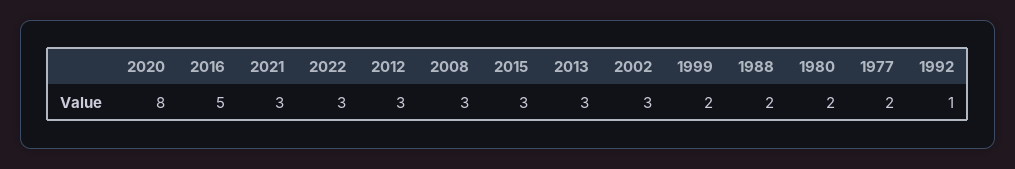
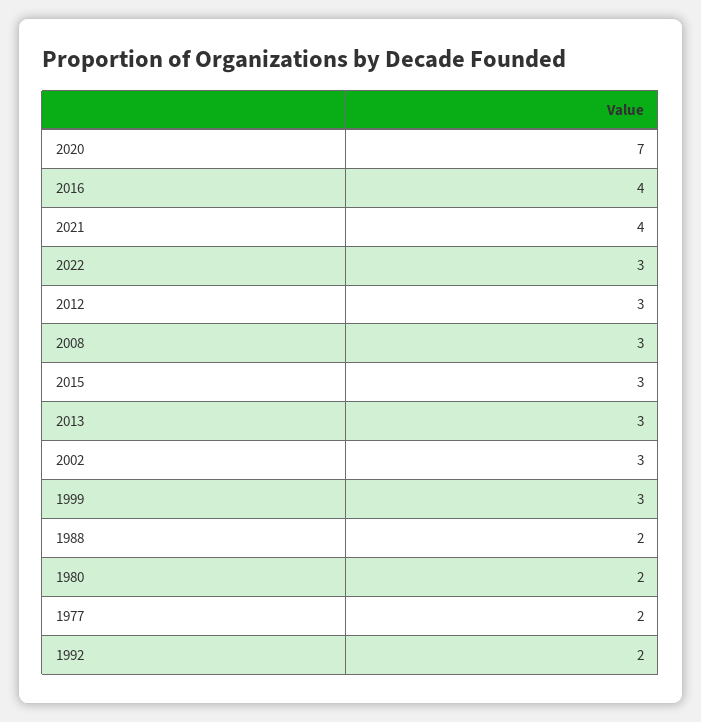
2020: 8 -> 7
2016: 5 -> 4
2021: 3 -> 4
1999: 2 -> 3
1992: 1 -> 2

